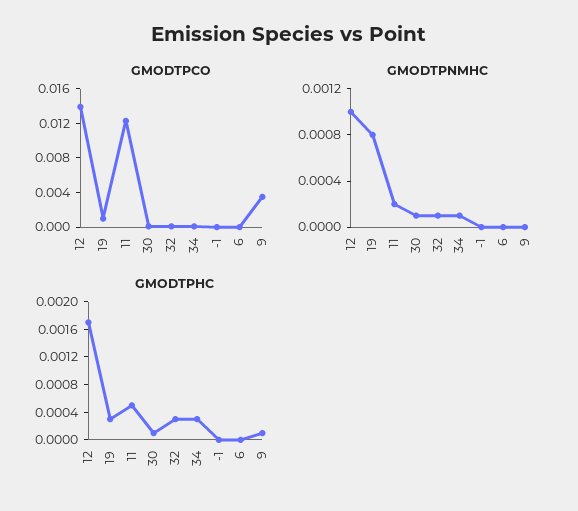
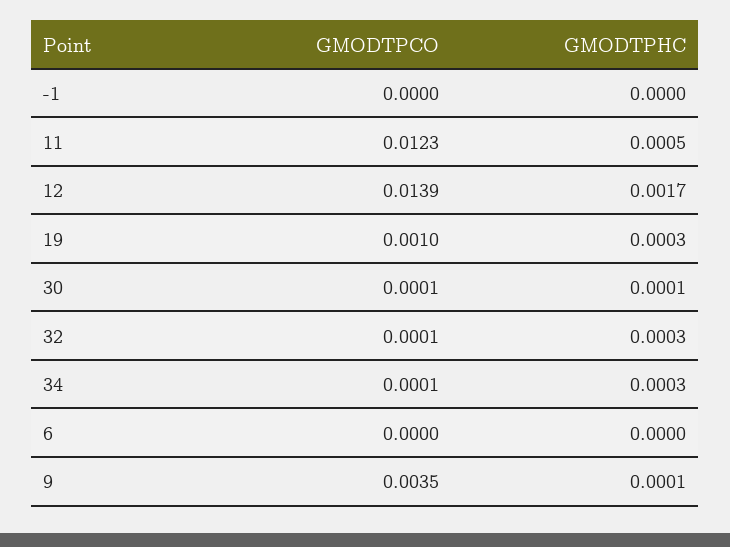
GMODTPNMHC, 12: 0.001 -> none
GMODTPNMHC, 19: 0.0008 -> none
GMODTPNMHC, 11: 0.0002 -> none
GMODTPNMHC, 30: 0.0001 -> none
GMODTPNMHC, 32: 0.0001 -> none
GMODTPNMHC, 34: 0.0001 -> none
GMODTPNMHC, -1: 0 -> none
GMODTPNMHC, 6: 0 -> none
GMODTPNMHC, 9: 0 -> none

